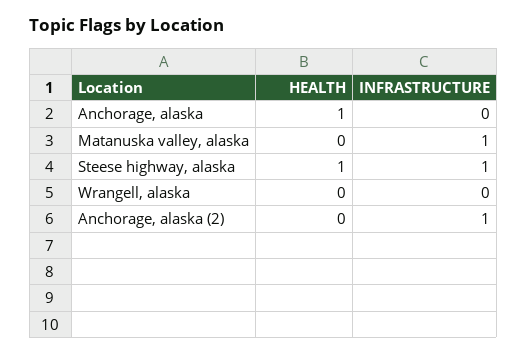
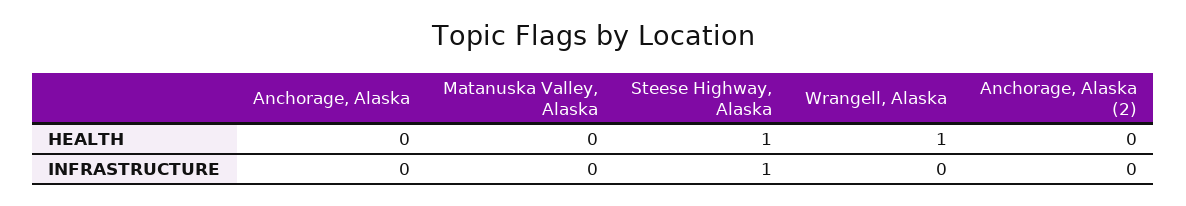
HEALTH, Anchorage, alaska: 1 -> 0
INFRASTRUCTURE, Matanuska valley, alaska: 1 -> 0
HEALTH, Wrangell, alaska: 0 -> 1
INFRASTRUCTURE, Anchorage, alaska (2): 1 -> 0

